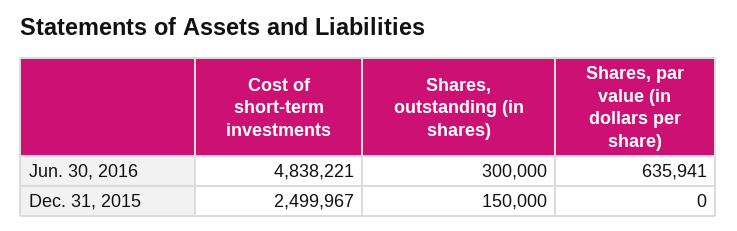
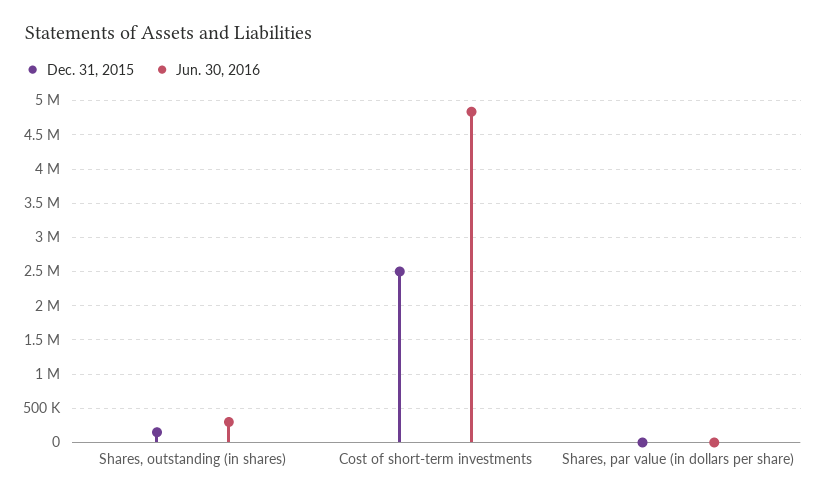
Jun. 30, 2016, Shares, par value (in dollars per share): 635941 -> 0

